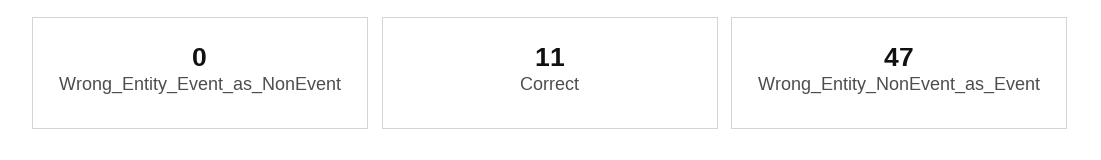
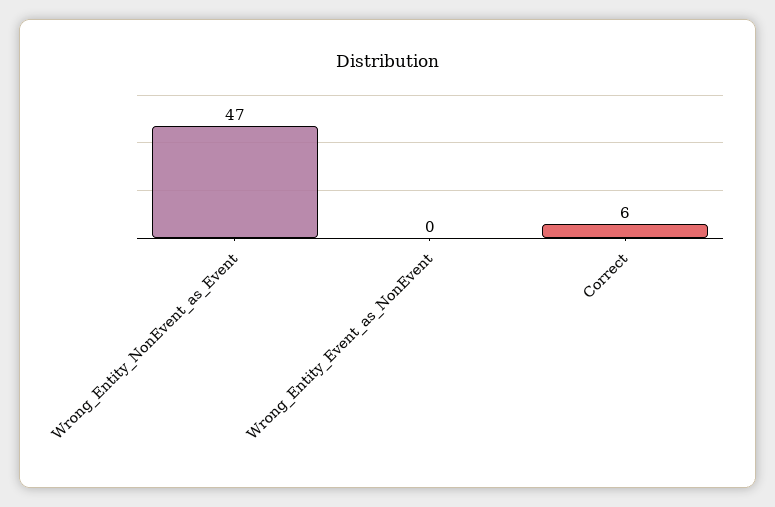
Correct: 11 -> 6

